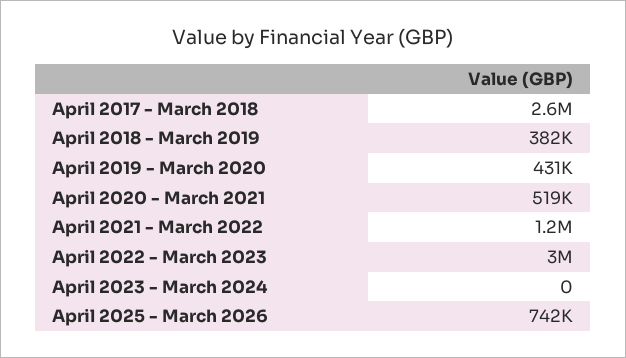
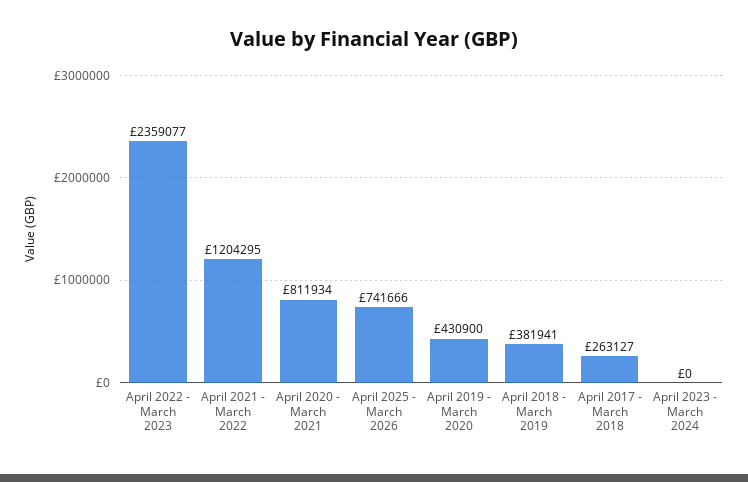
April 2017 - March 2018: 2600000 -> 263127
April 2020 - March 2021: 519000 -> 811934
April 2022 - March 2023: 3000000 -> 2359077

